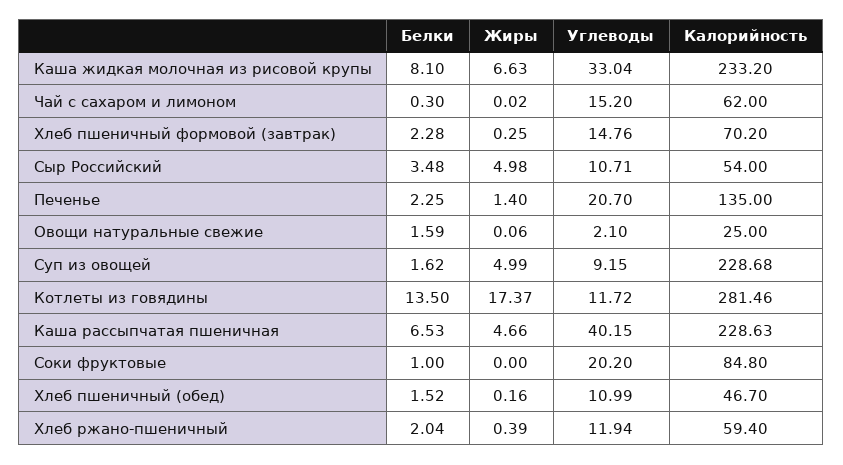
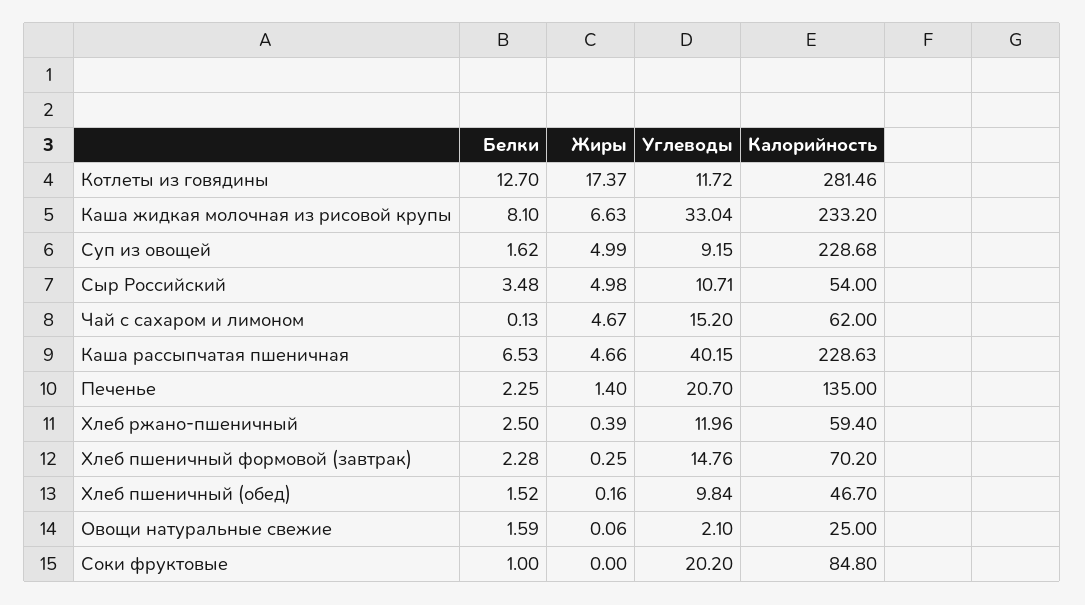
Белки, Чай с сахаром и лимоном: 0.3 -> 0.13
Жиры, Чай с сахаром и лимоном: 0.02 -> 4.67
Белки, Котлеты из говядины: 13.5 -> 12.7
Углеводы, Хлеб пшеничный (обед): 10.99 -> 9.84
Белки, Хлеб ржано-пшеничный: 2.04 -> 2.5
Углеводы, Хлеб ржано-пшеничный: 11.94 -> 11.96

